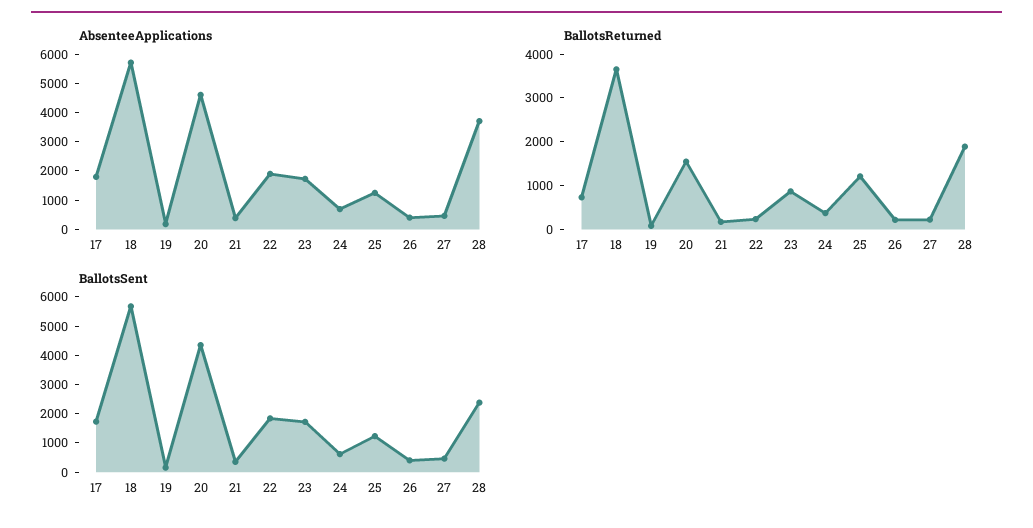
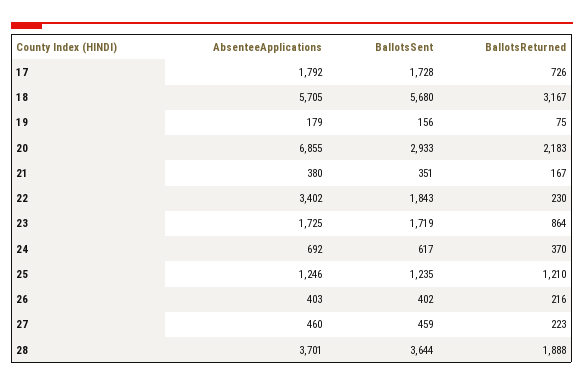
AbsenteeApplications, 20: 4500 -> 6855
AbsenteeApplications, 22: 2000 -> 3402
BallotsReturned, 18: 3600 -> 3167
BallotsReturned, 20: 1600 -> 2183
BallotsSent, 20: 4500 -> 2933
BallotsSent, 28: 2500 -> 3644

